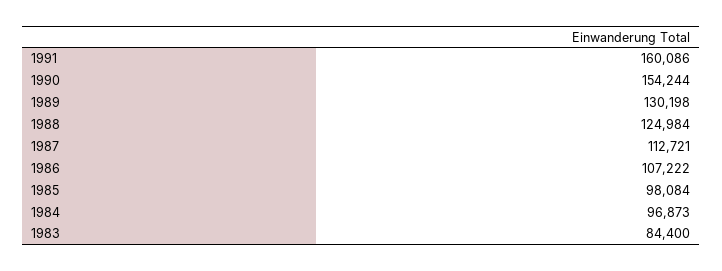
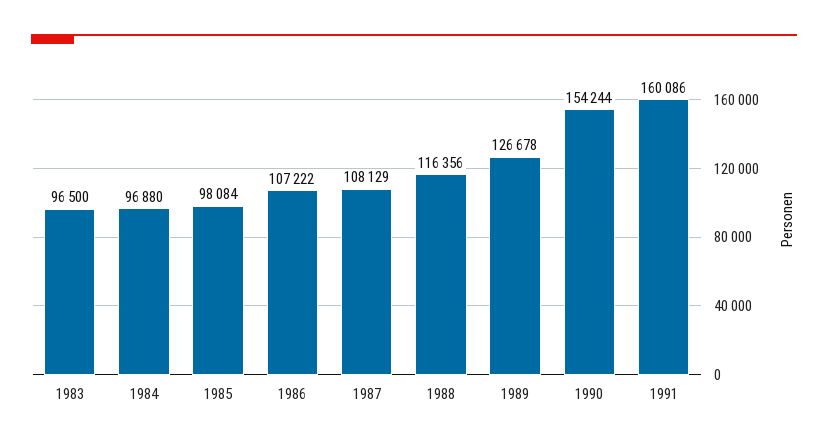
1989: 130198 -> 126678
1988: 124984 -> 116356
1987: 112721 -> 108129
1984: 96873 -> 96880
1983: 84400 -> 96500

